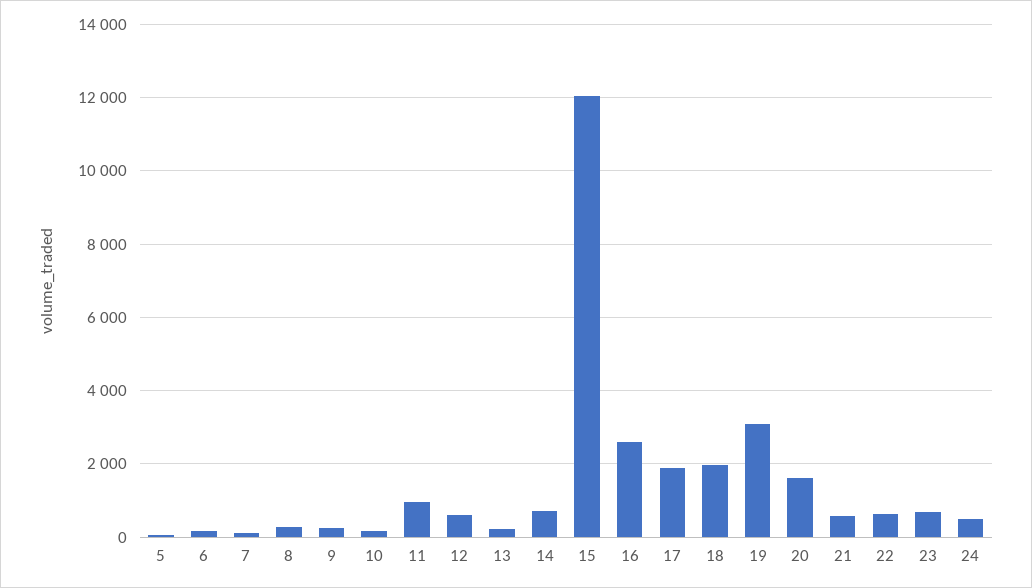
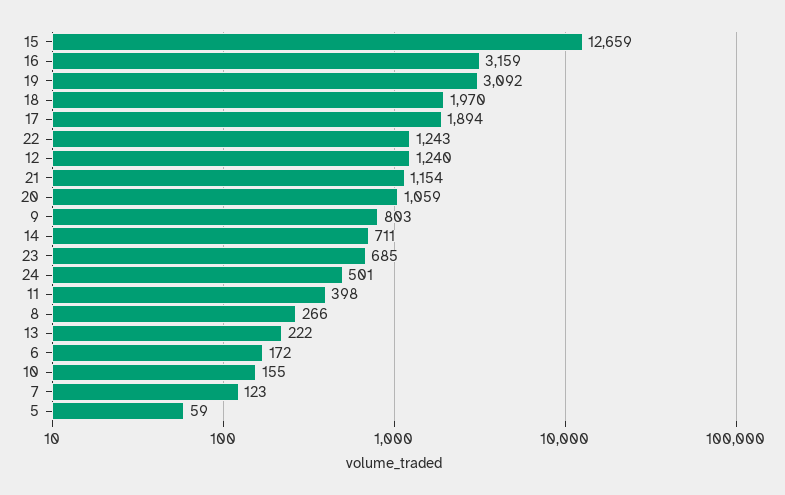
9: 200 -> 803
11: 1000 -> 398
12: 600 -> 1240
15: 12000 -> 12659
16: 2600 -> 3159
20: 1600 -> 1059
21: 600 -> 1154
22: 600 -> 1243

